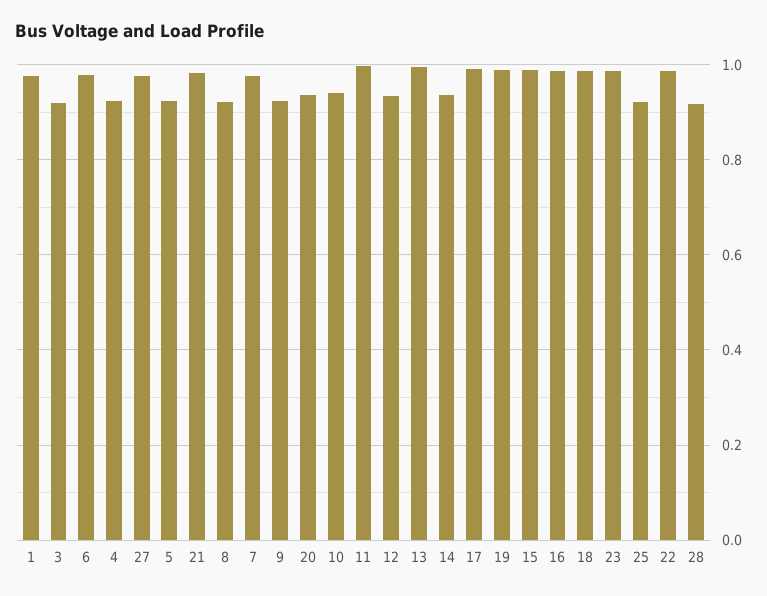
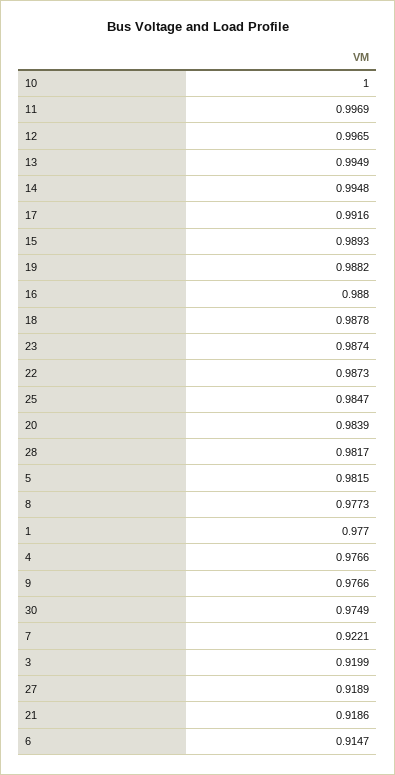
6: 0.98 -> 0.9147
4: 0.92 -> 0.9766
27: 0.98 -> 0.9189
5: 0.92 -> 0.9815
21: 0.98 -> 0.9186
8: 0.92 -> 0.9773
7: 0.98 -> 0.9221
9: 0.92 -> 0.9766
20: 0.94 -> 0.9839
10: 0.94 -> 1
12: 0.94 -> 0.9965
14: 0.94 -> 0.9948
25: 0.92 -> 0.9847
28: 0.92 -> 0.9817
30: none -> 0.9749

